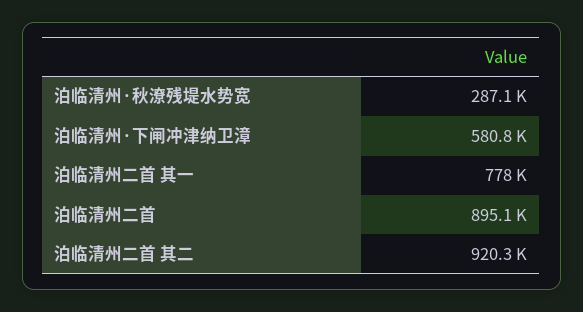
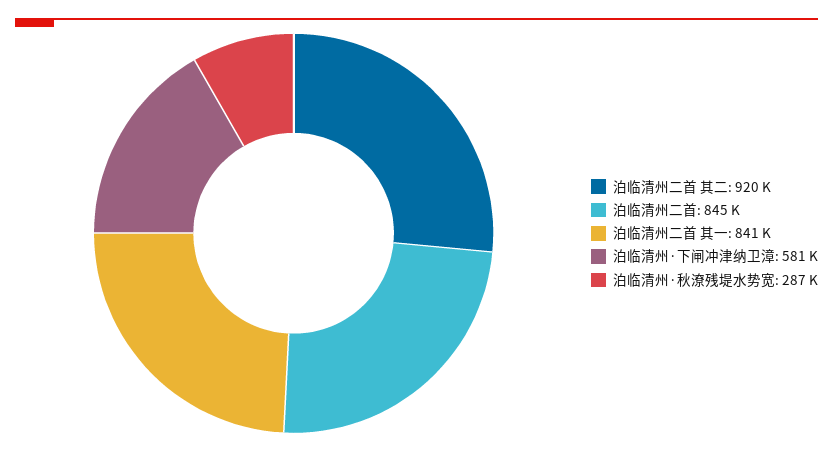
泊临清州二首 其一: 778000 -> 841000
泊临清州二首: 895100 -> 845000

